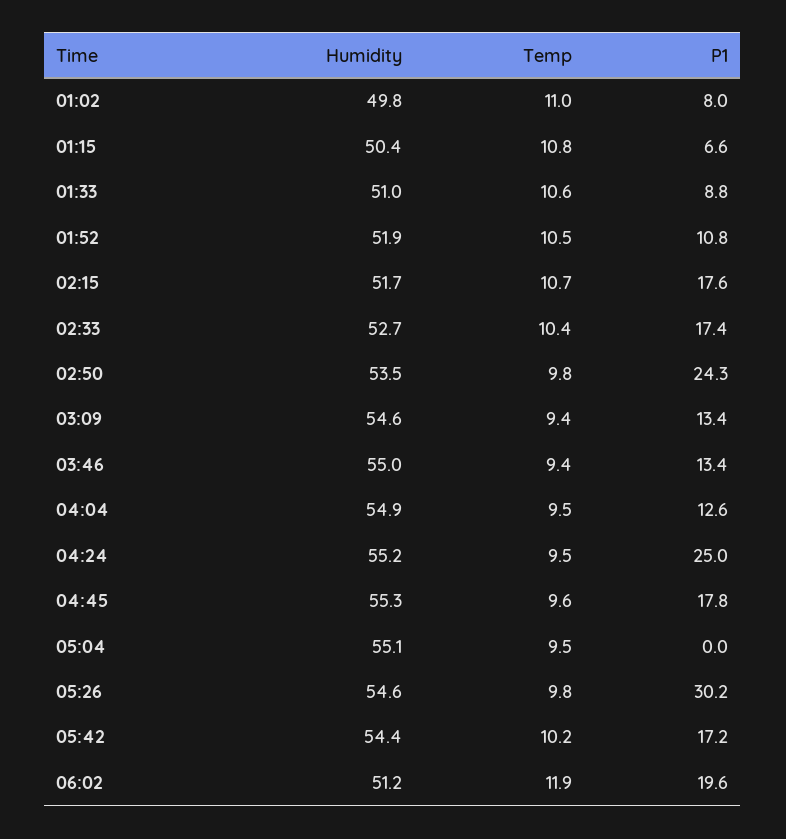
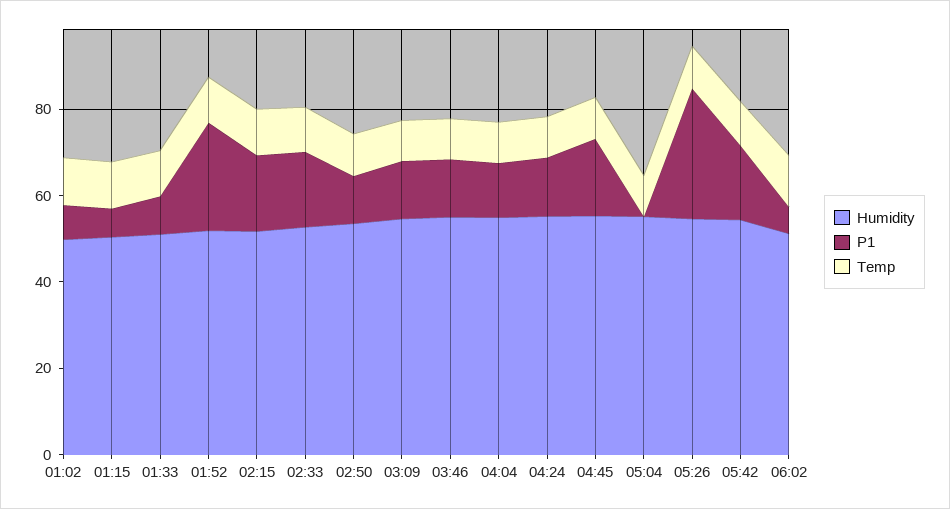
P1, 01:52: 10.8 -> 25
P1, 02:50: 24.3 -> 10
P1, 04:24: 25 -> 15
P1, 06:02: 19.6 -> 5

